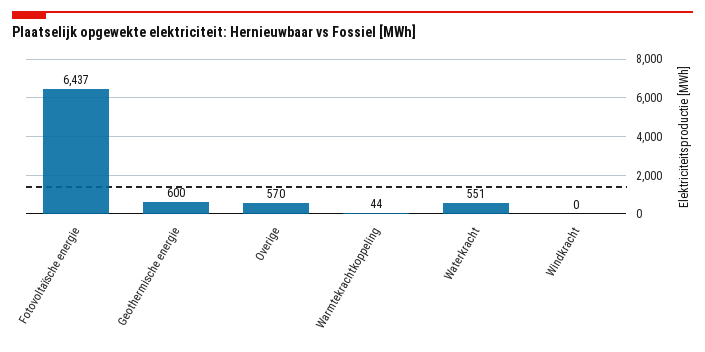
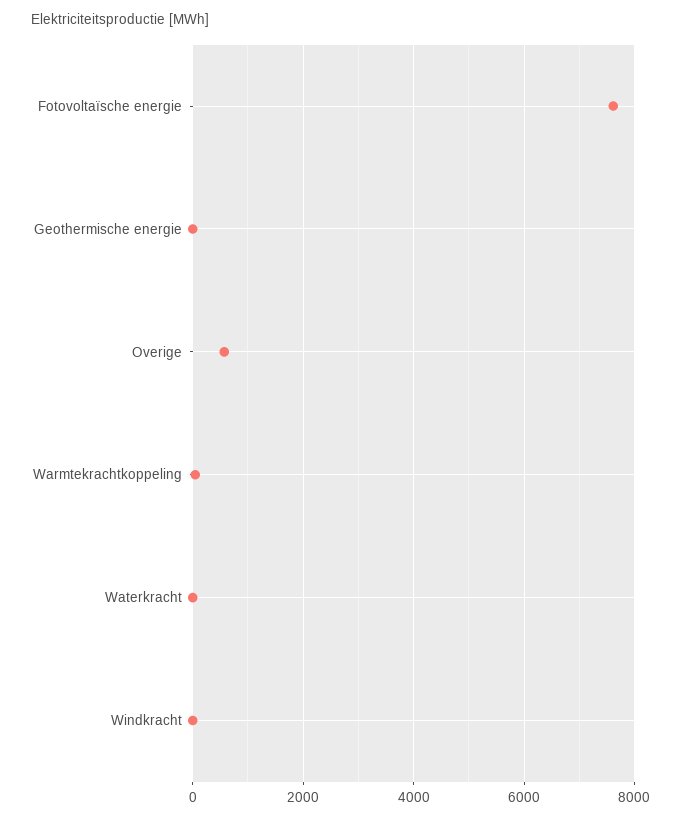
Fotovoltaïsche energie: 6437 -> 7600
Geothermische energie: 600 -> 0
Waterkracht: 551 -> 0

